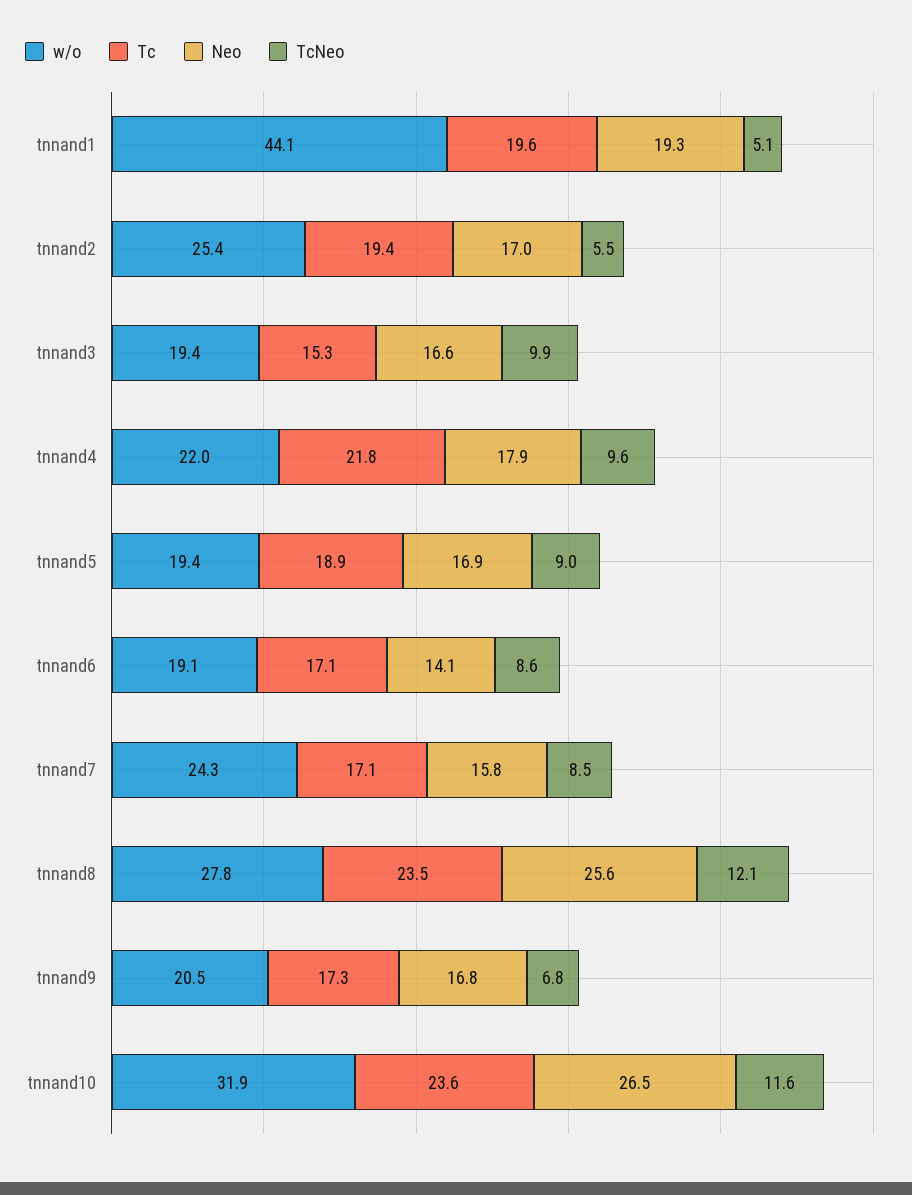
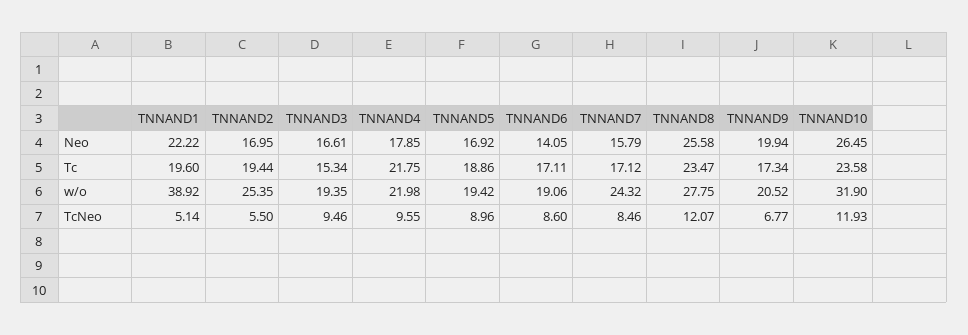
w/o, tnnand1: 44.1 -> 38.92
Neo, tnnand1: 19.3 -> 22.22
TcNeo, tnnand3: 9.9 -> 9.46
Neo, tnnand9: 16.8 -> 19.94
TcNeo, tnnand10: 11.6 -> 11.93

